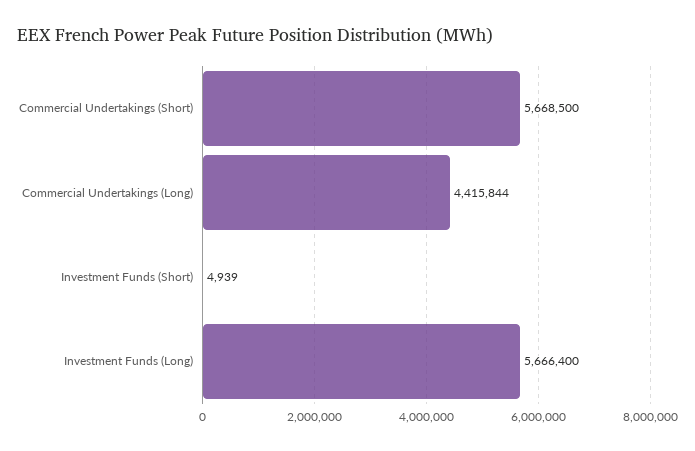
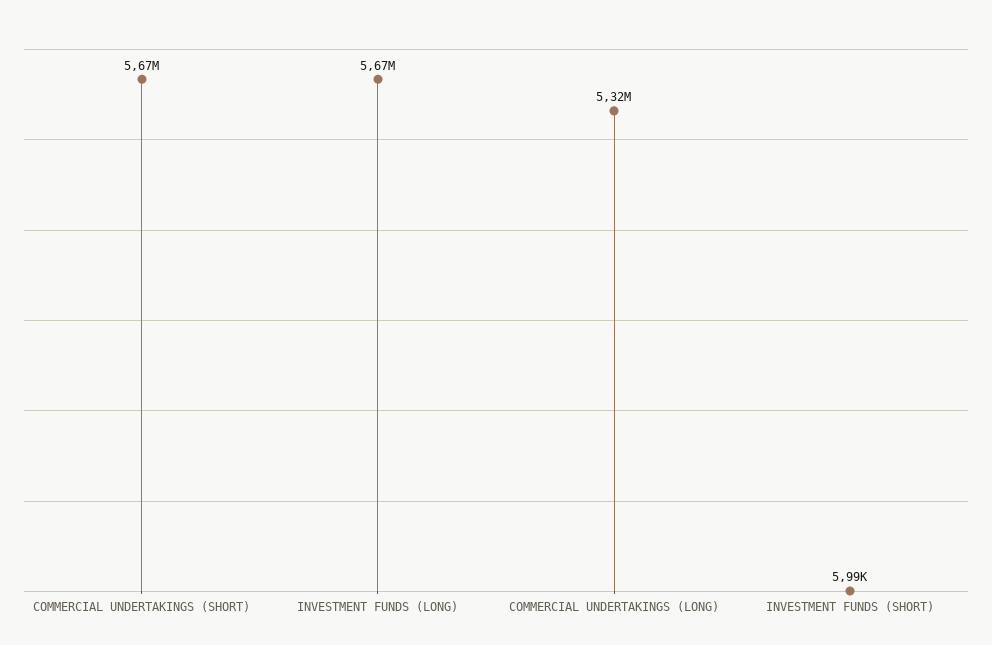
Commercial Undertakings (Long): 4415844 -> 5320000
Investment Funds (Short): 4939 -> 5990

